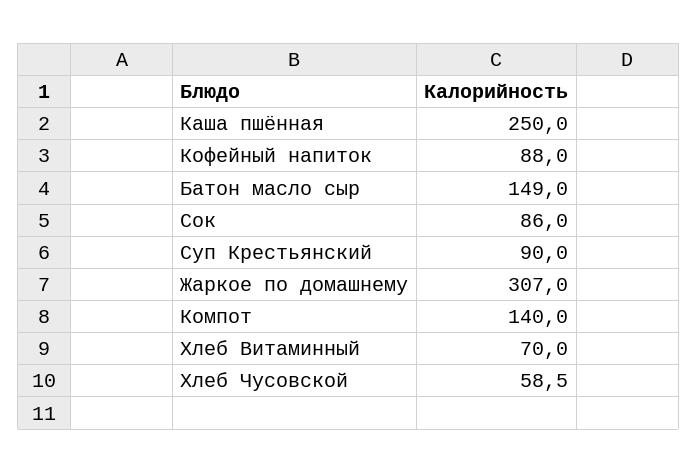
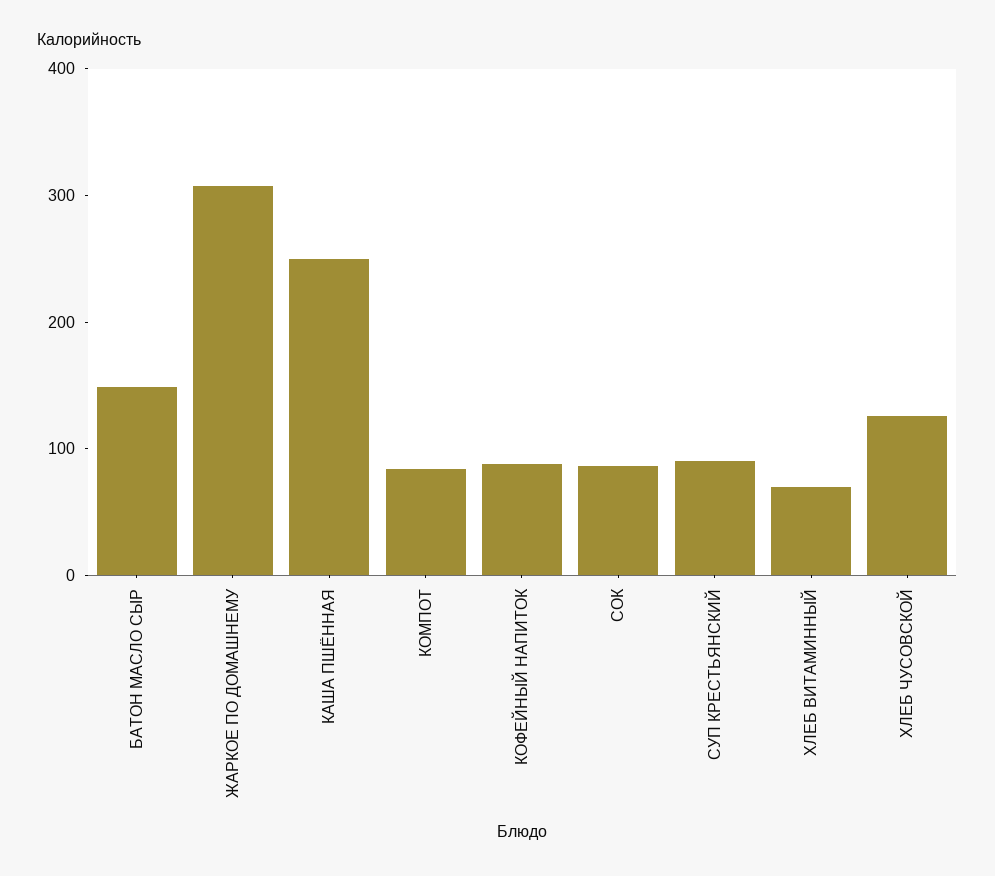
Компот: 140 -> 80
Хлеб Чусовской: 58.5 -> 120

